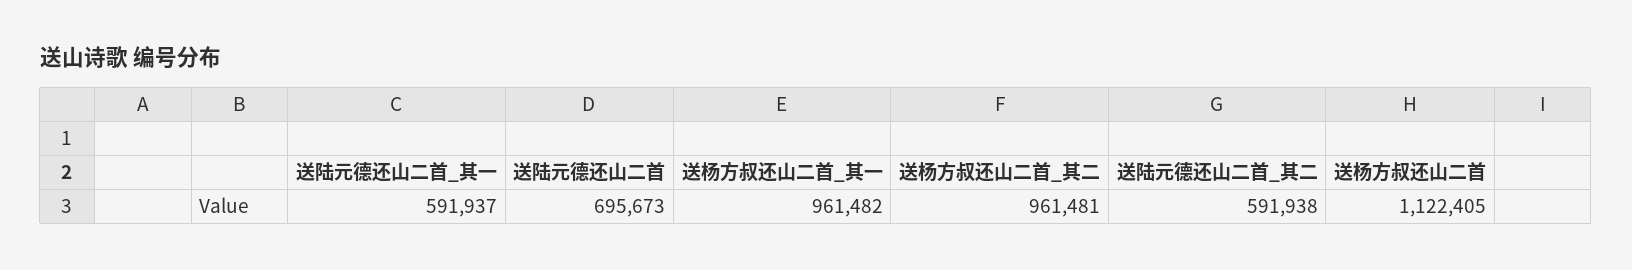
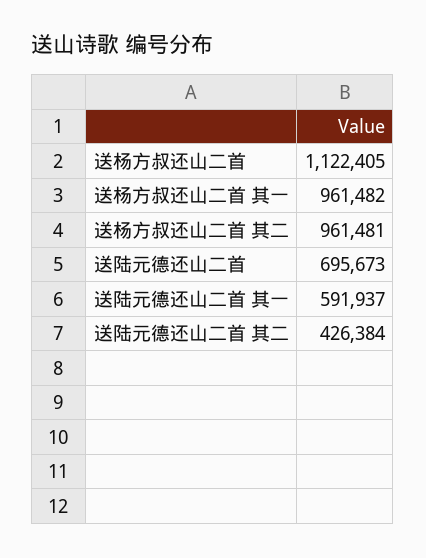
送陆元德还山二首_其二: 591938 -> 426384

